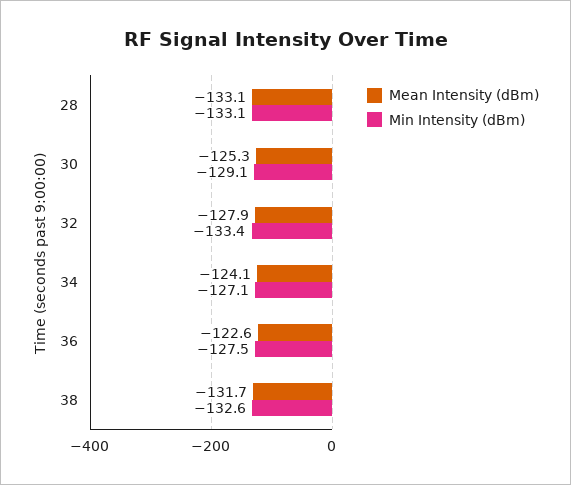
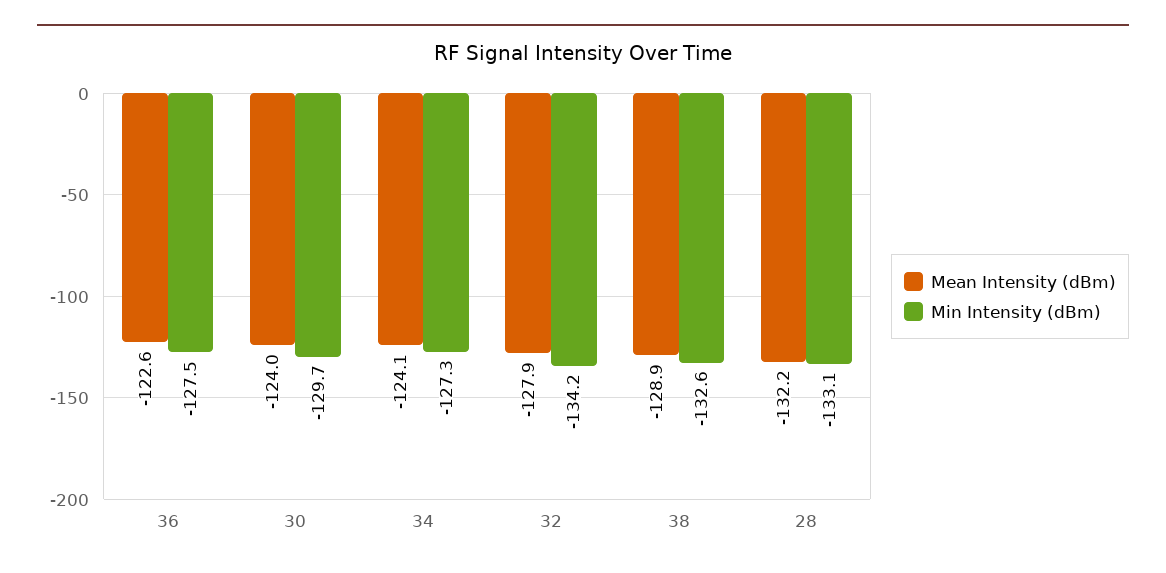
Mean Intensity (dBm), 28: -133.1 -> -132.2
Mean Intensity (dBm), 30: -125.3 -> -124
Min Intensity (dBm), 30: -129.1 -> -129.7
Min Intensity (dBm), 32: -133.4 -> -134.2
Min Intensity (dBm), 34: -127.1 -> -127.3
Mean Intensity (dBm), 38: -131.7 -> -128.9

